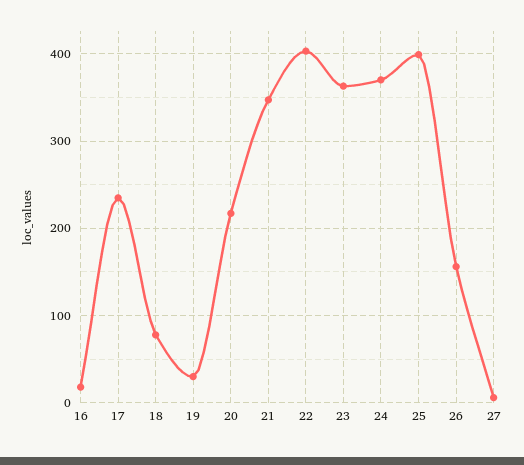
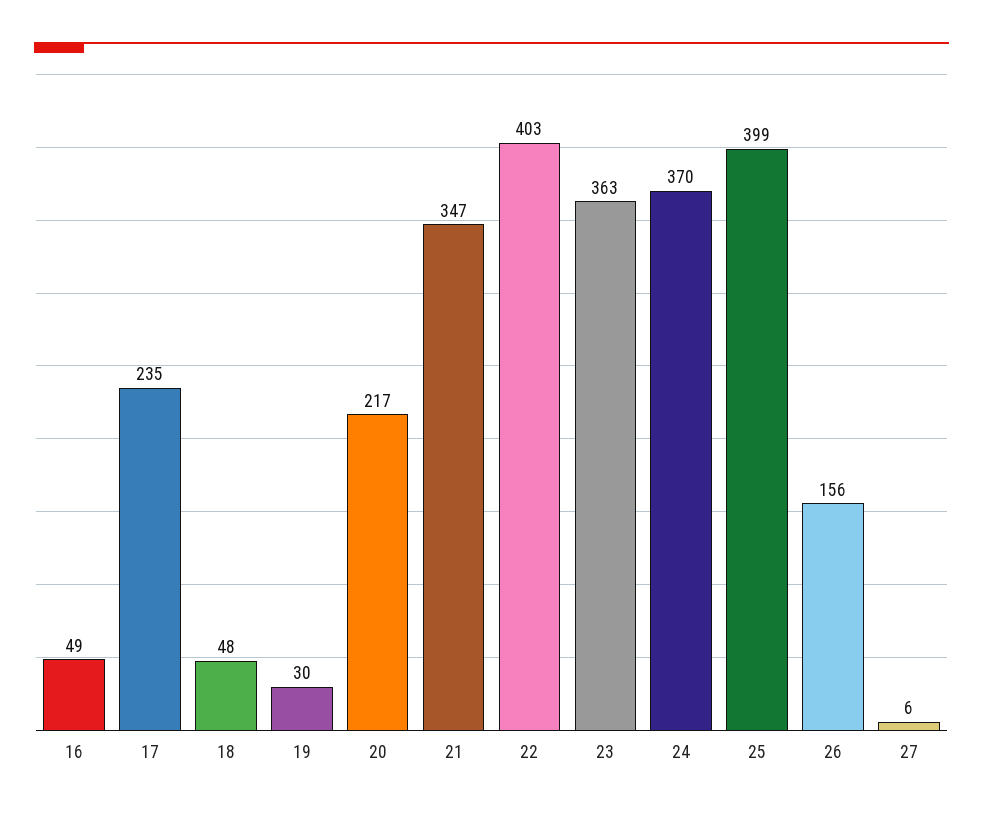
16: 20 -> 49
18: 80 -> 48

